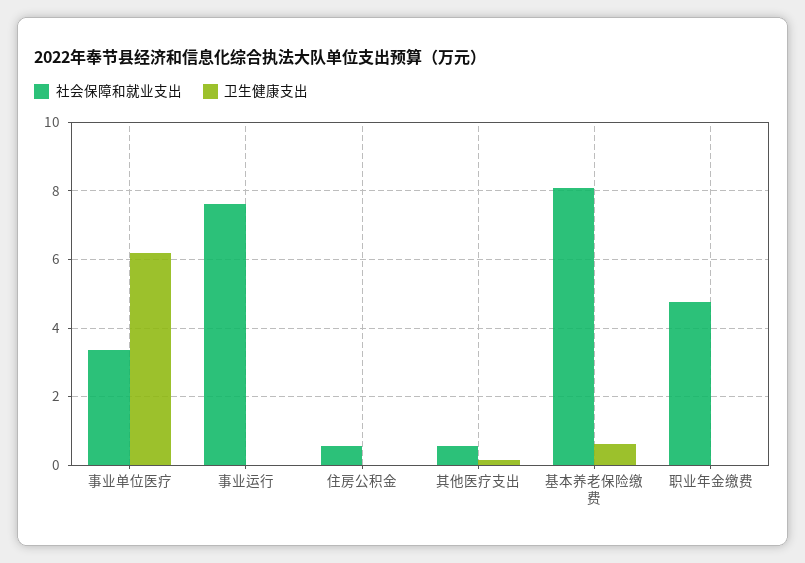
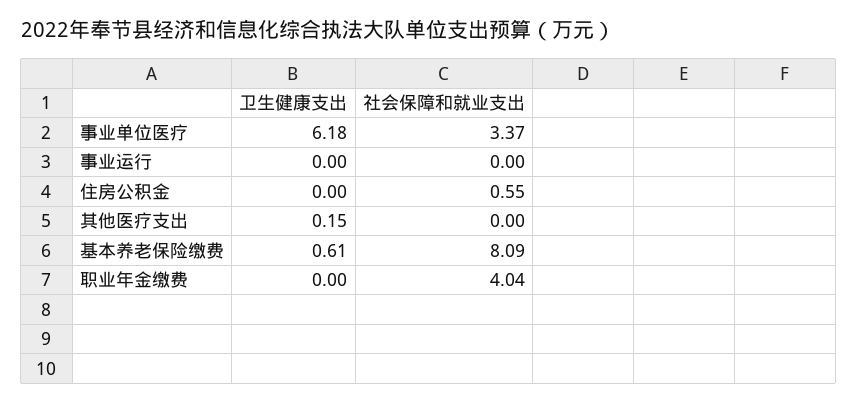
社会保障和就业支出, 事业运行: 7.6 -> 0
社会保障和就业支出, 其他医疗支出: 0.6 -> 0
社会保障和就业支出, 职业年金缴费: 4.8 -> 4.04

